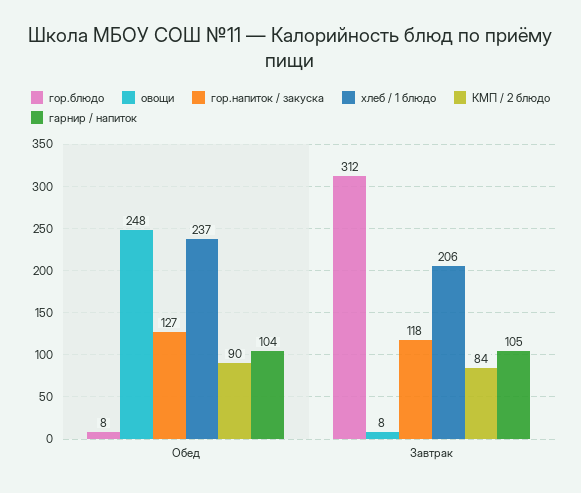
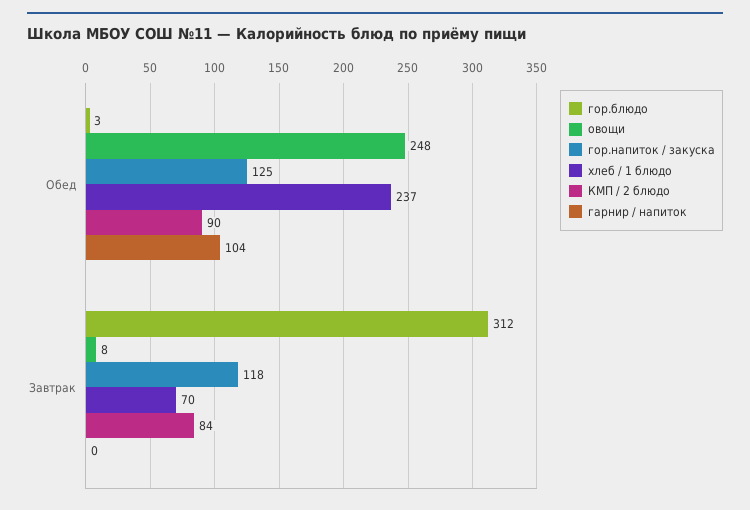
гор.блюдо, Обед: 8 -> 3
гор.напиток / закуска, Обед: 127 -> 125
хлеб / 1 блюдо, Завтрак: 206 -> 70
гарнир / напиток, Завтрак: 105 -> 0

